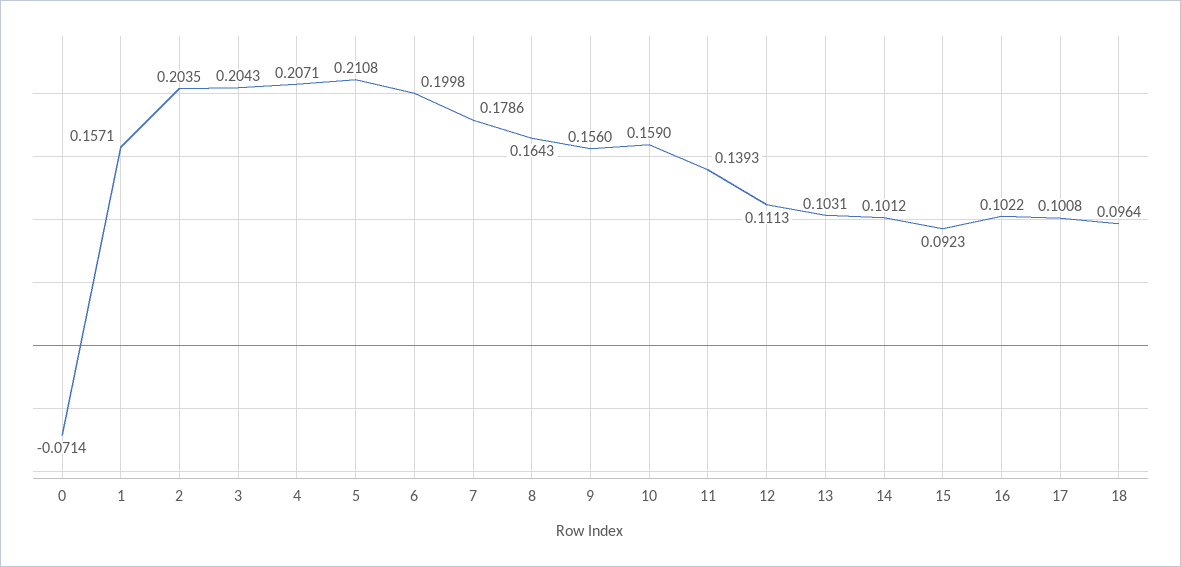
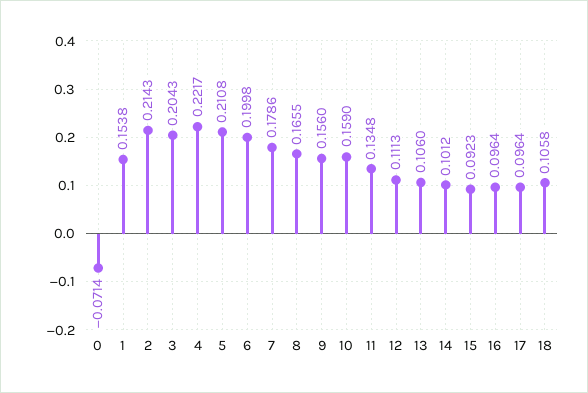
1: 0.1571 -> 0.1538
2: 0.2035 -> 0.2143
4: 0.2071 -> 0.2217
8: 0.1643 -> 0.1655
11: 0.1393 -> 0.1348
13: 0.1031 -> 0.106
16: 0.1022 -> 0.0964
17: 0.1008 -> 0.0964
18: 0.0964 -> 0.1058

